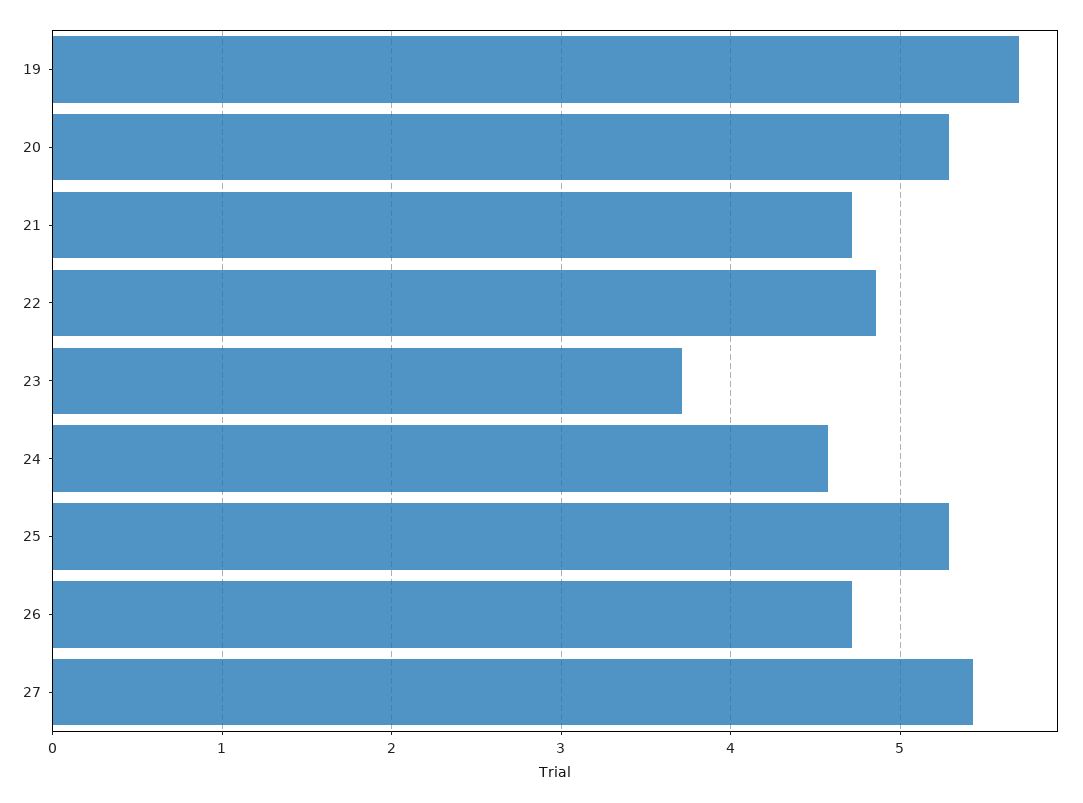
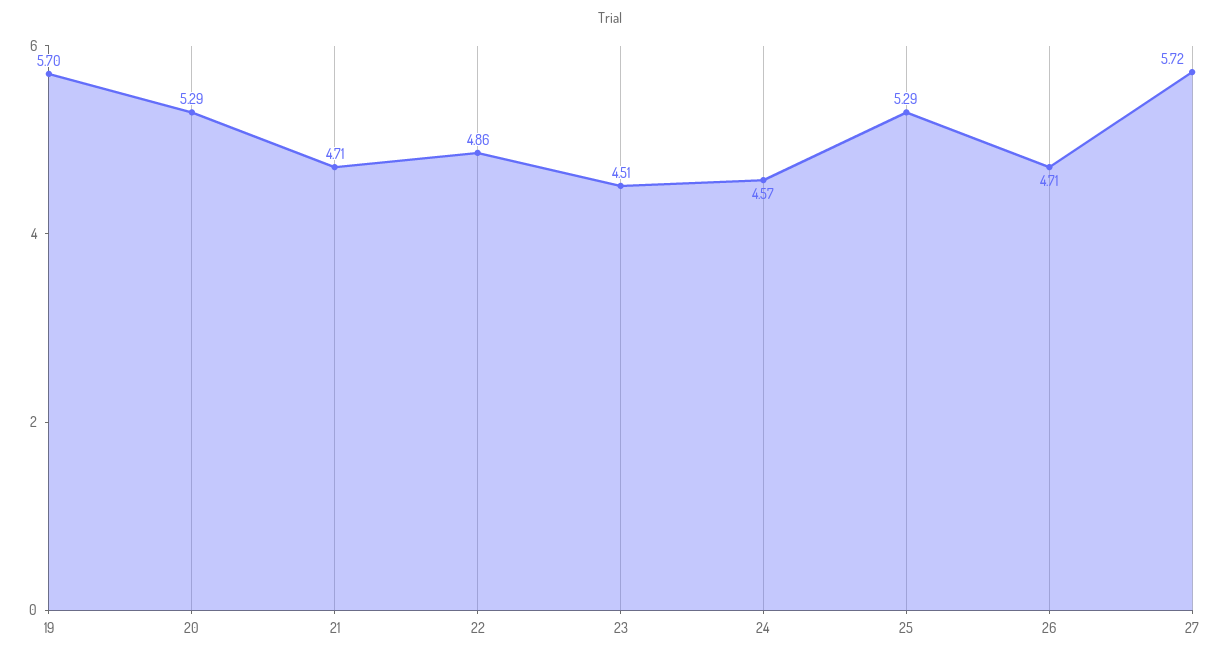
23: 3.7 -> 4.51
27: 5.4 -> 5.72

